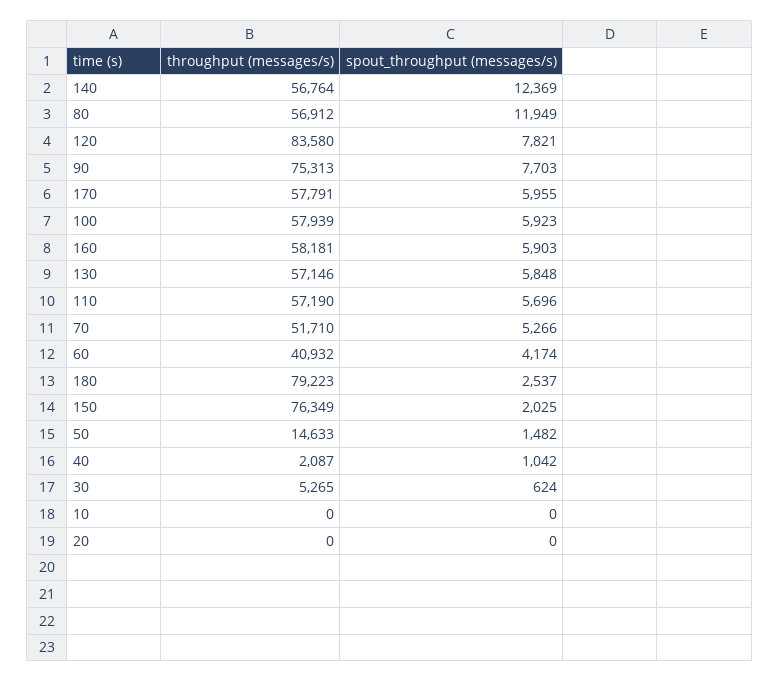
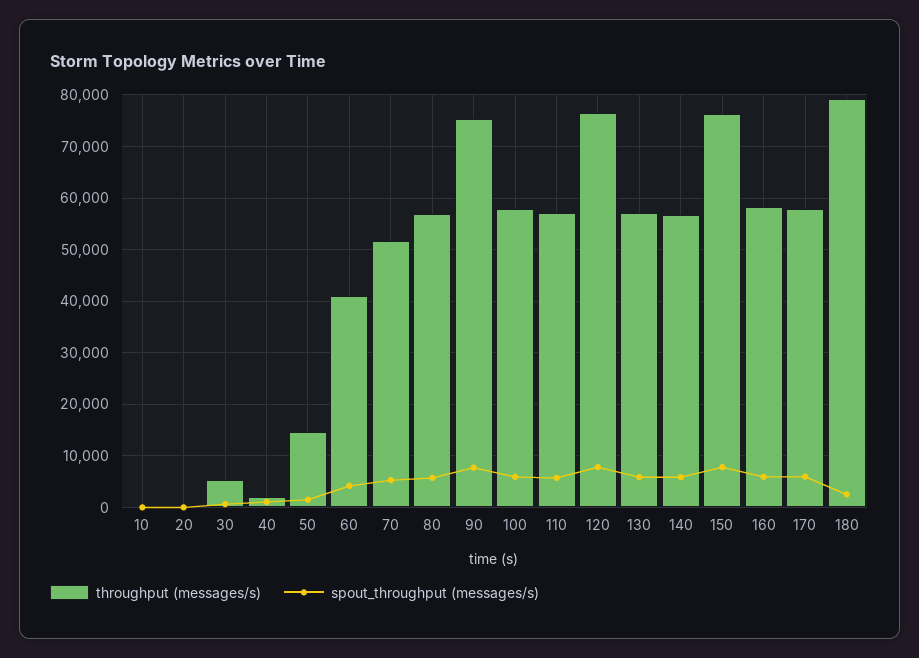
spout_throughput (messages/s), 140: 12369 -> 6000
spout_throughput (messages/s), 80: 11949 -> 6000
throughput (messages/s), 120: 83580 -> 76000
spout_throughput (messages/s), 150: 2025 -> 8000

